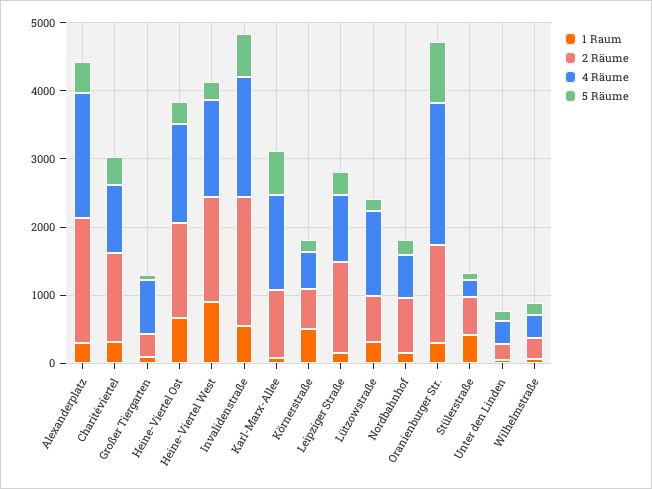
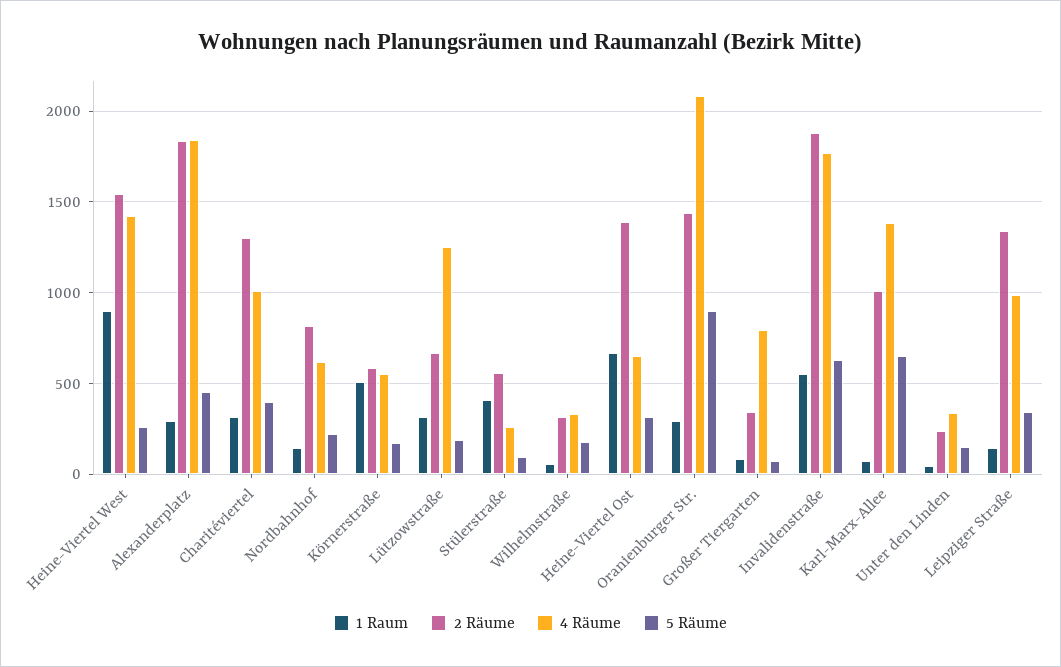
4 Räume, Heine-Viertel Ost: 1400 -> 650

